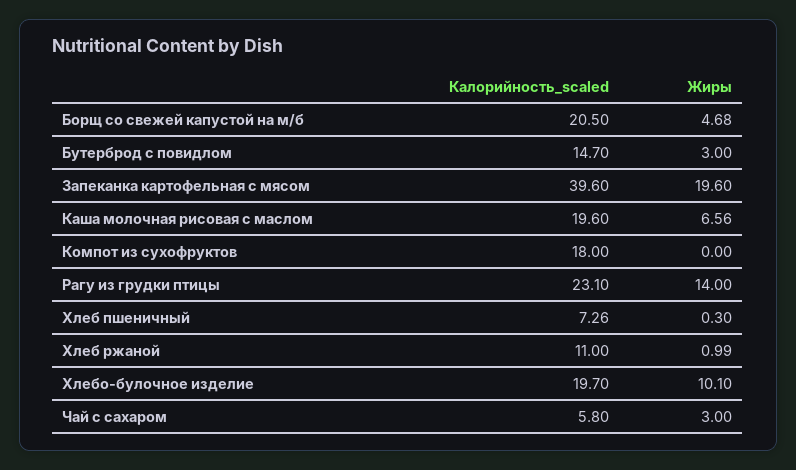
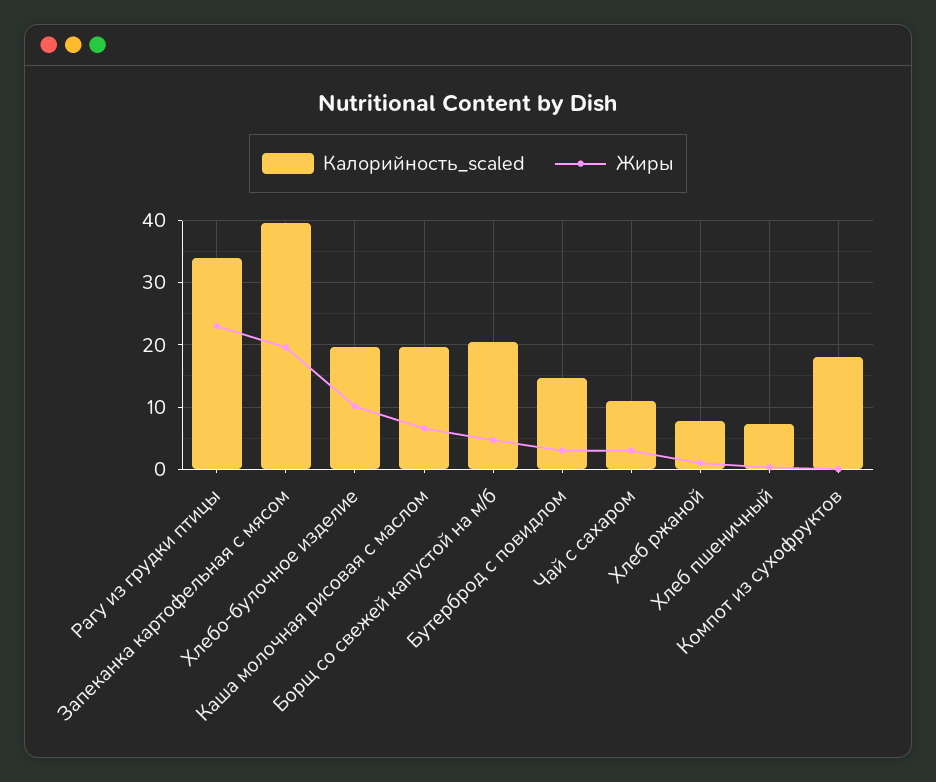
Калорийность_scaled, Рагу из грудки птицы: 23.1 -> 34
Жиры, Рагу из грудки птицы: 14 -> 23
Калорийность_scaled, Хлеб ржаной: 11 -> 8
Калорийность_scaled, Чай с сахаром: 5.8 -> 11

